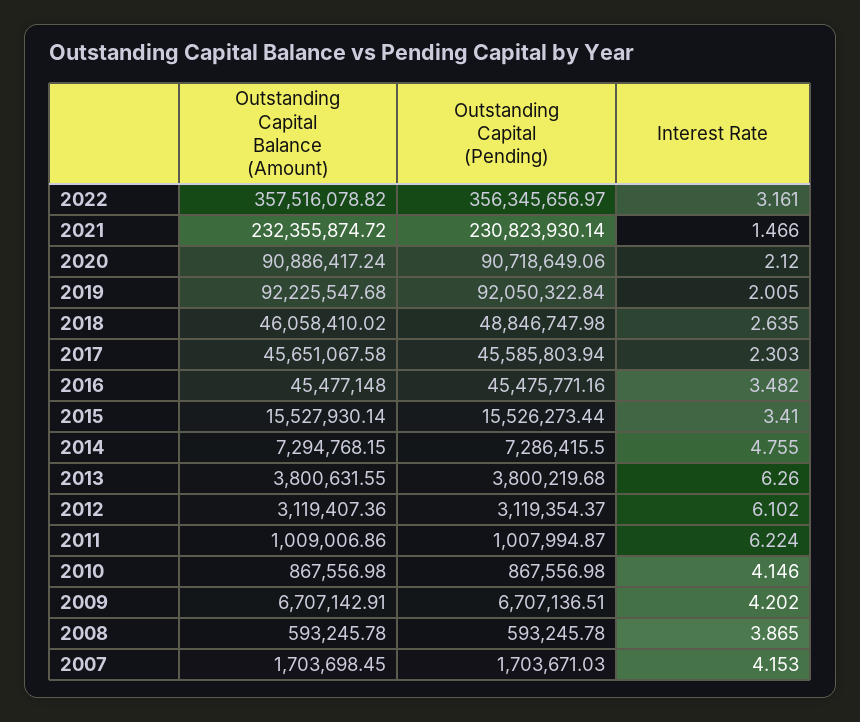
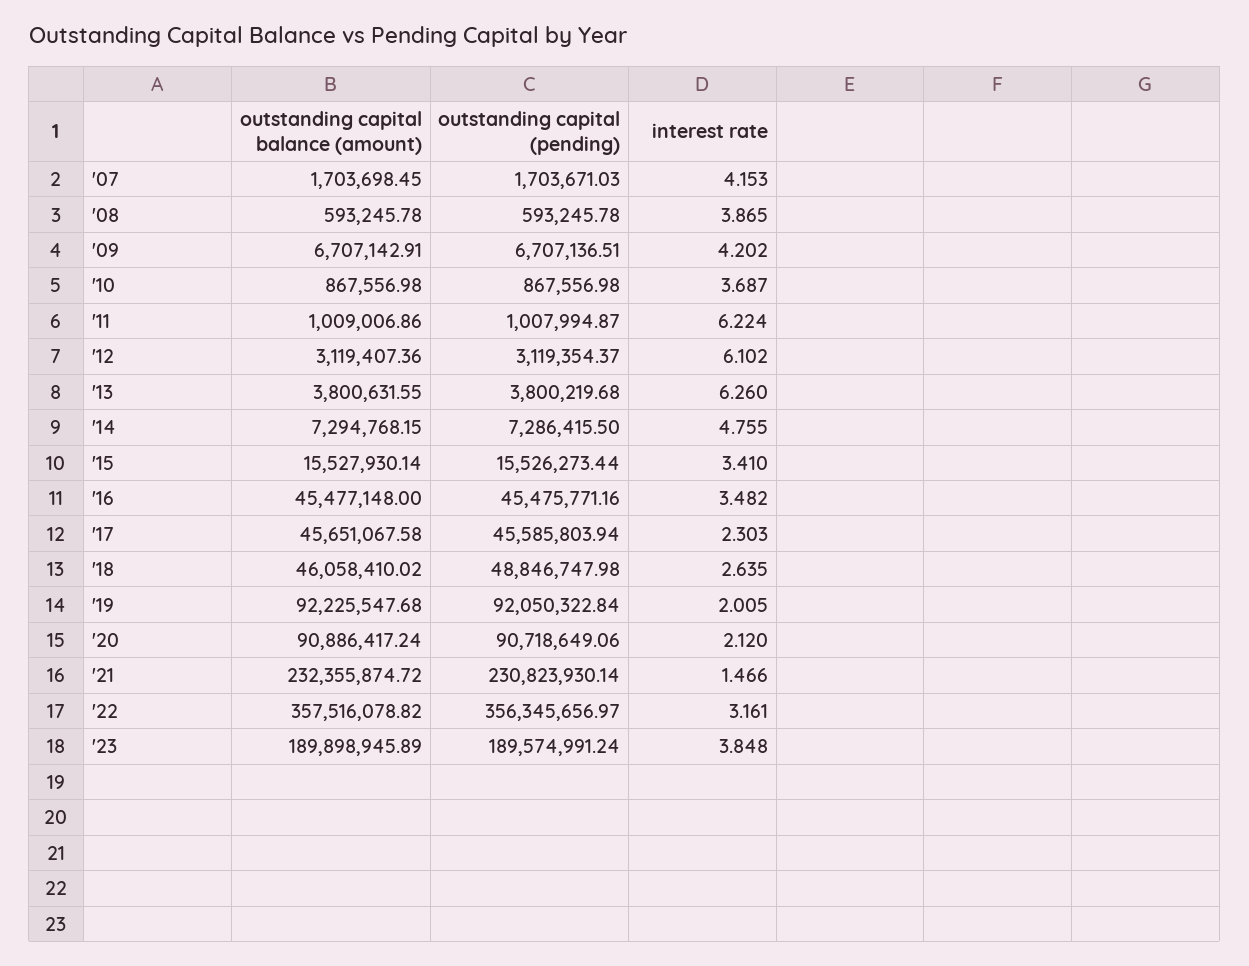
Interest Rate, 2010: 4.146 -> 3.687
Outstanding Capital Balance (Amount), '23: none -> 189898945.89
Outstanding Capital (Pending), '23: none -> 189574991.24
Interest Rate, '23: none -> 3.848

